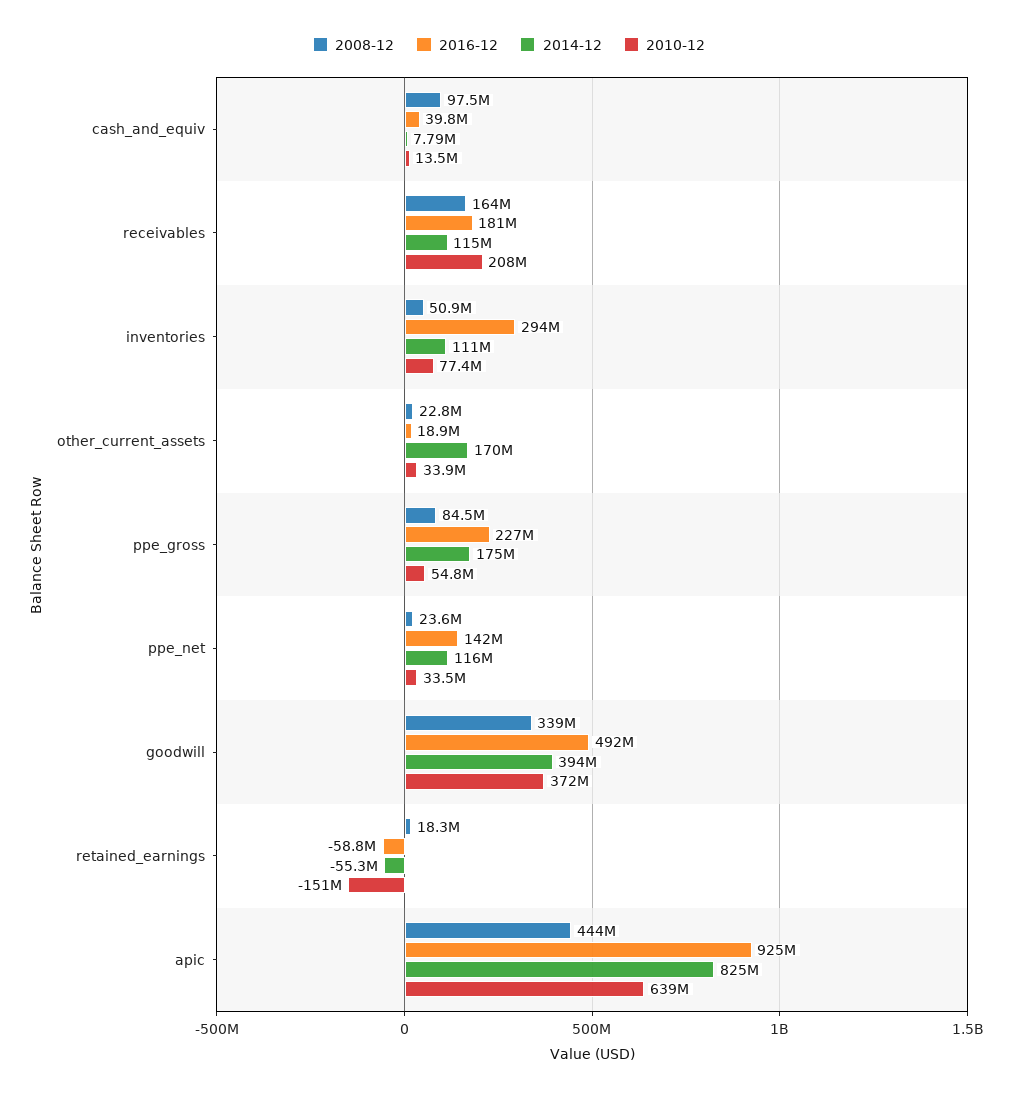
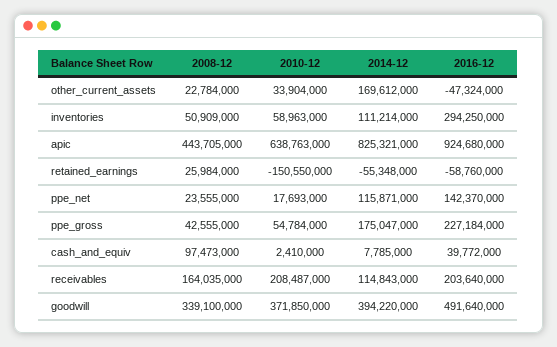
2010-12, cash_and_equiv: 13500000 -> 2410000
2016-12, receivables: 181000000 -> 203640000
2010-12, inventories: 77400000 -> 58963000
2016-12, other_current_assets: 18900000 -> -47324000
2008-12, ppe_gross: 84500000 -> 42555000
2010-12, ppe_net: 33500000 -> 17693000
2008-12, retained_earnings: 18300000 -> 25984000

